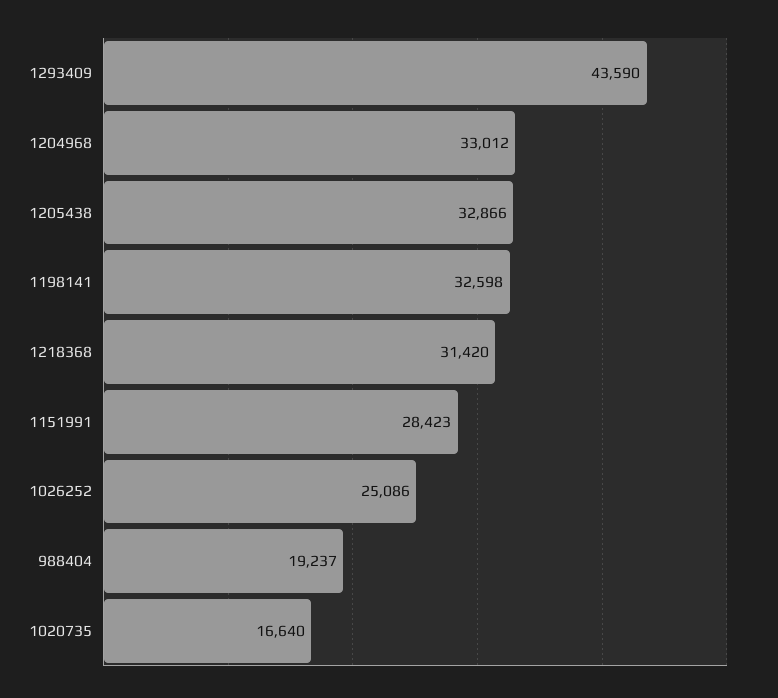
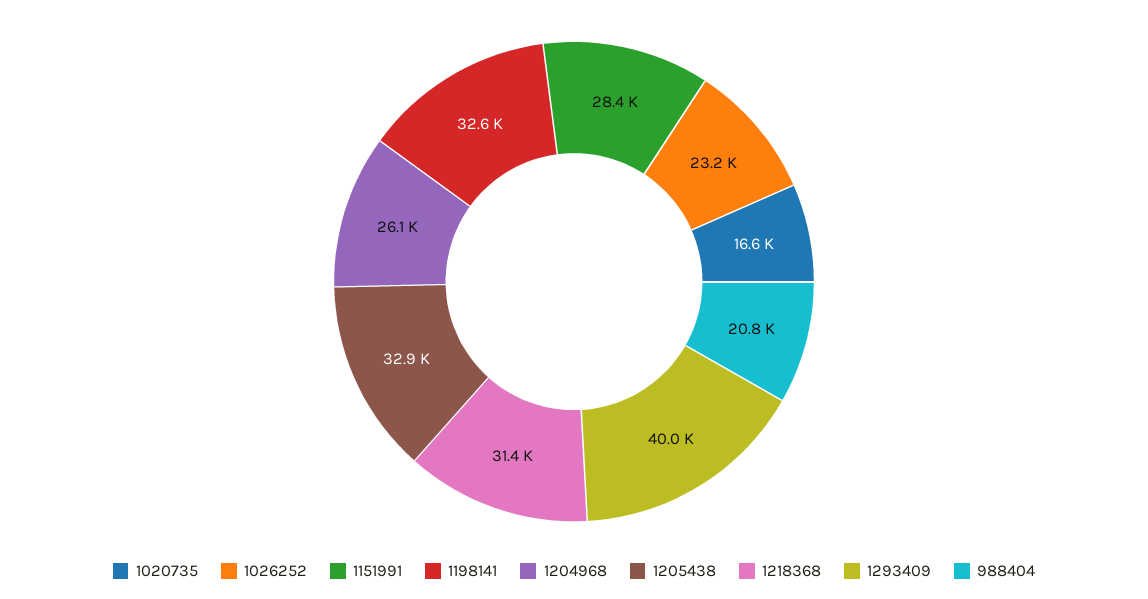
1293409: 43590 -> 40000
1204968: 33012 -> 26100
1026252: 25086 -> 23200
988404: 19237 -> 20800

